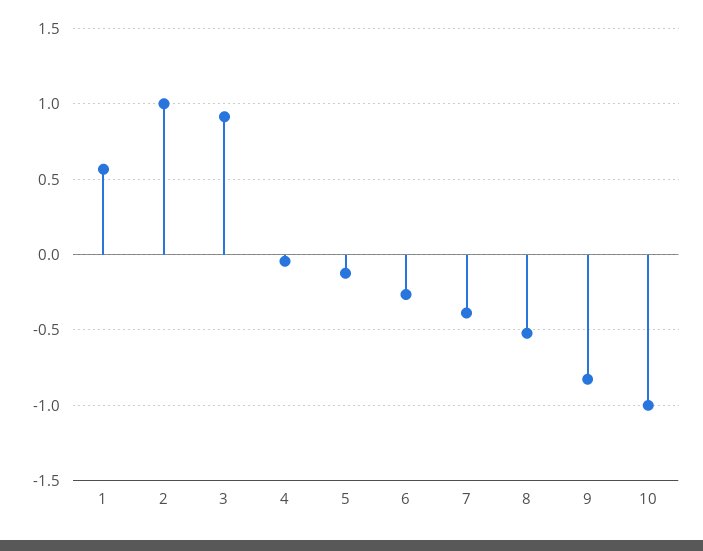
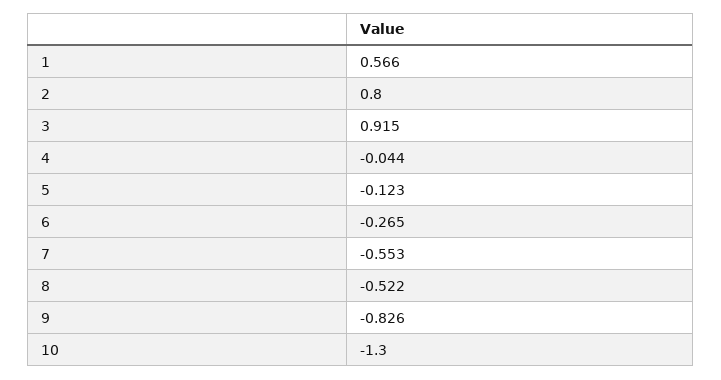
2: 1 -> 0.8
7: -0.4 -> -0.553
10: -1 -> -1.3

